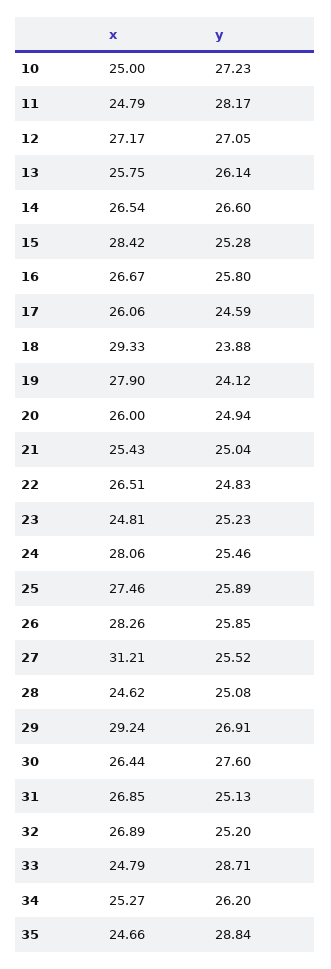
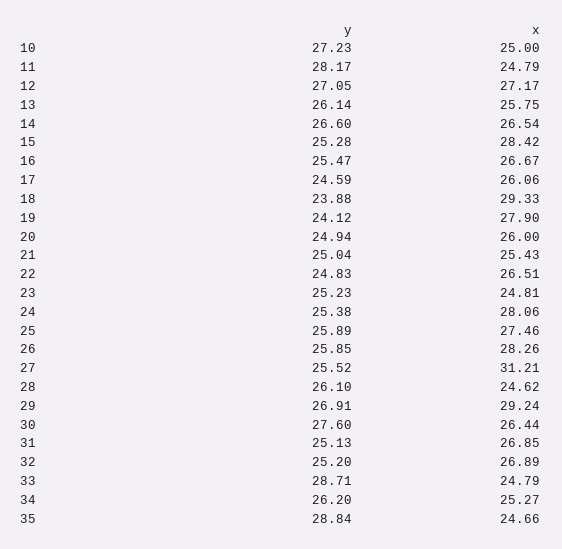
y, 16: 25.8 -> 25.47
y, 24: 25.46 -> 25.38
y, 28: 25.08 -> 26.1

